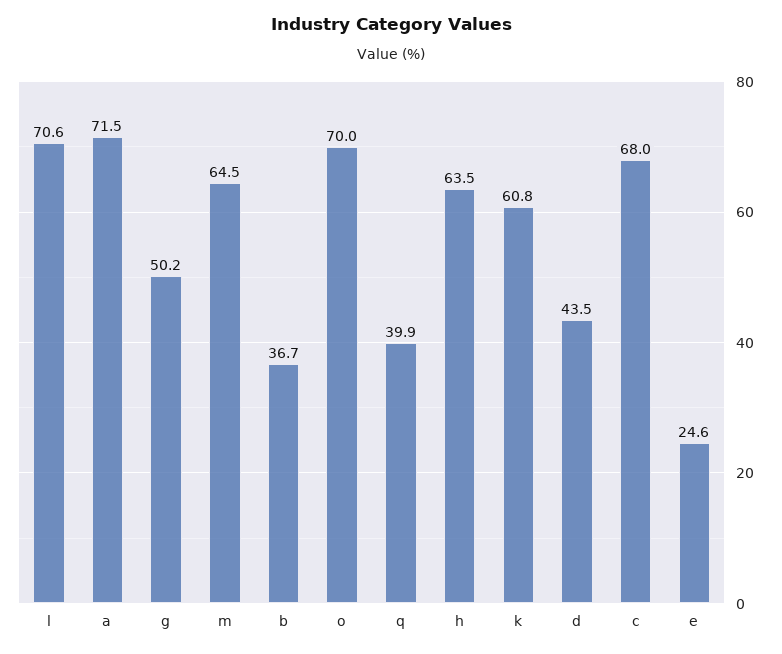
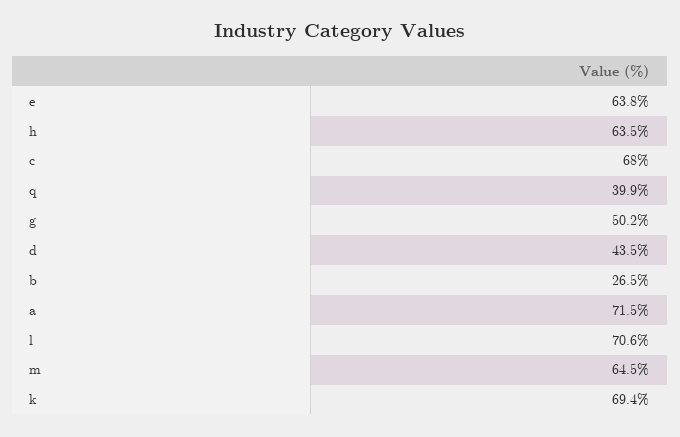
b: 36.7 -> 26.5
o: 70 -> none
k: 60.8 -> 69.4
e: 24.6 -> 63.8

